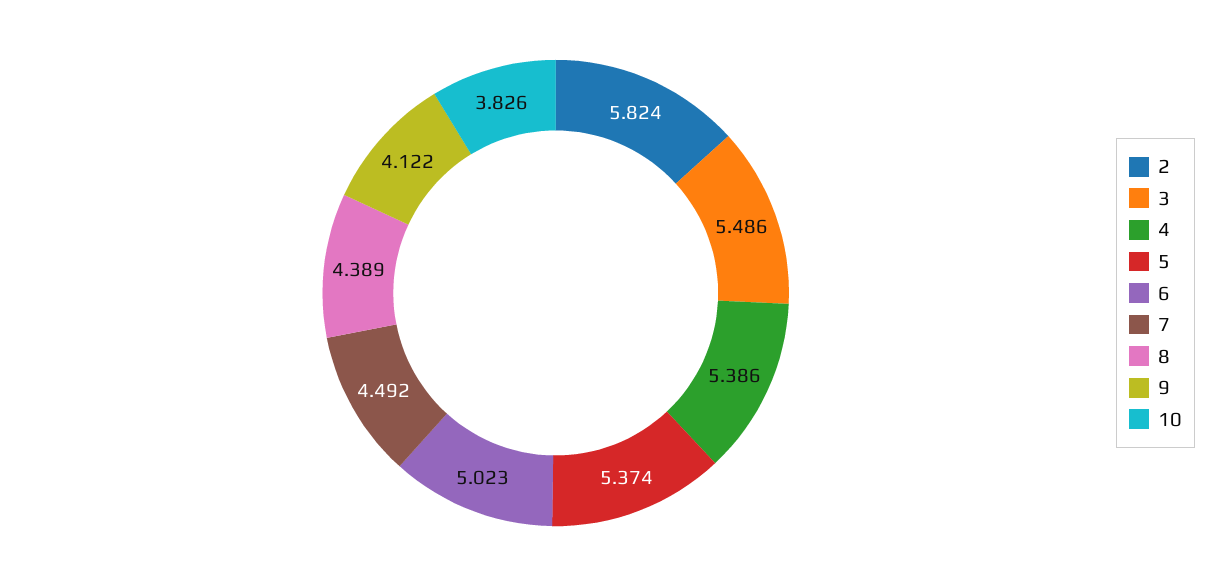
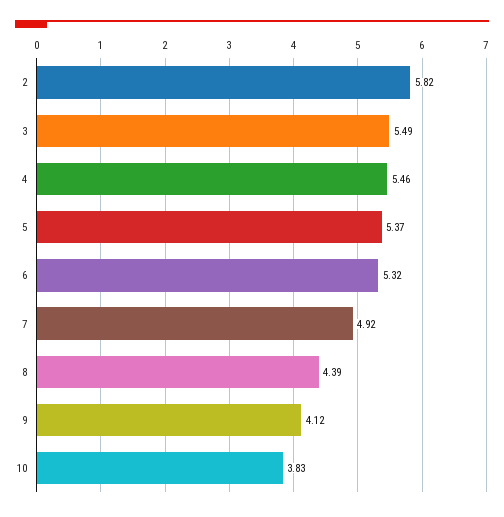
4: 5.386 -> 5.46
6: 5.023 -> 5.32
7: 4.492 -> 4.92

